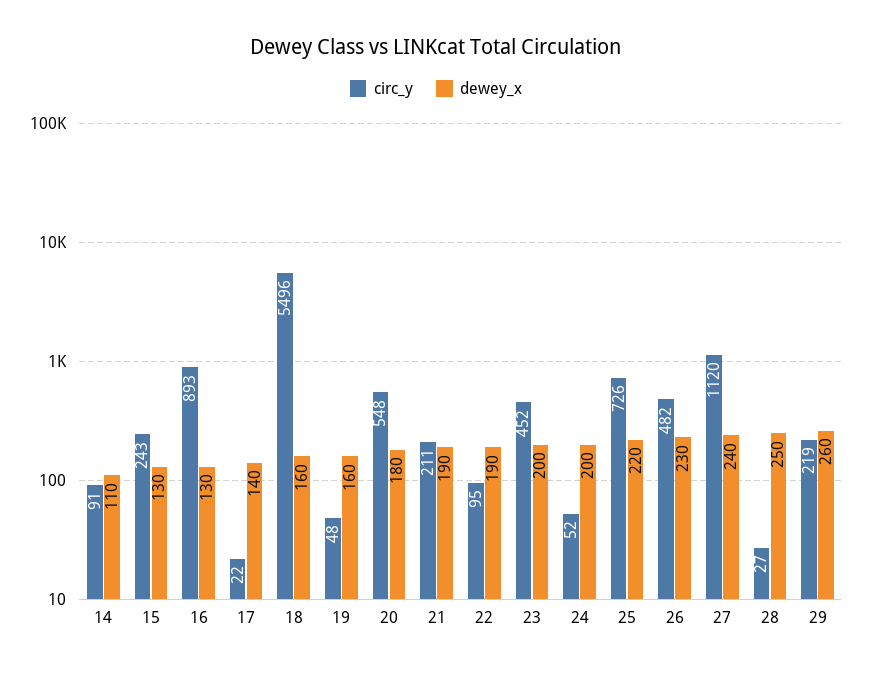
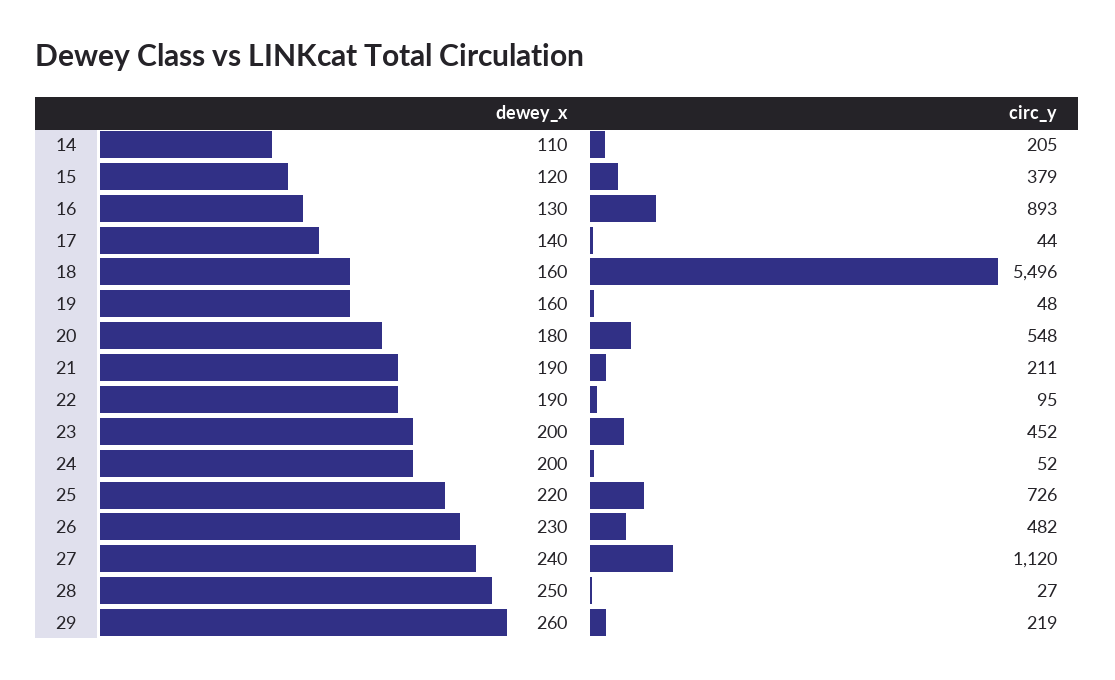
circ_y, 14: 91 -> 205
circ_y, 15: 243 -> 379
dewey_x, 15: 130 -> 120
circ_y, 17: 22 -> 44

